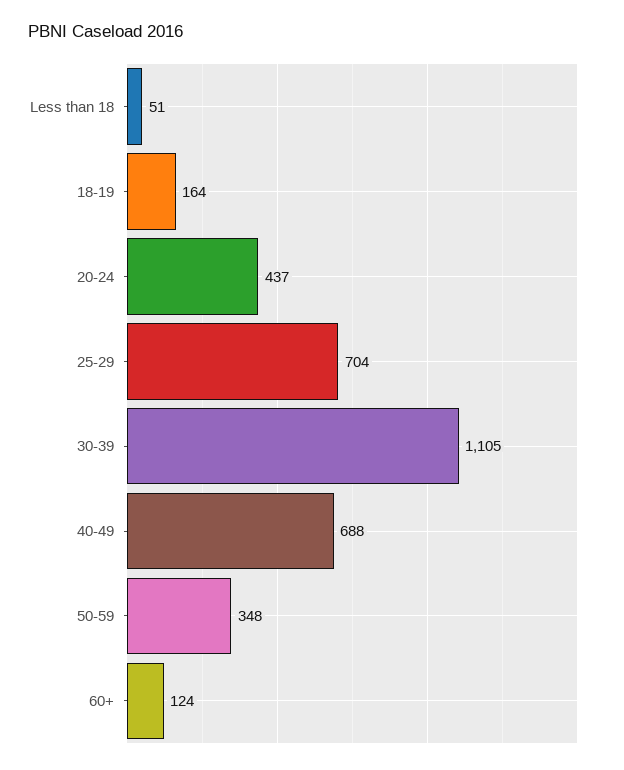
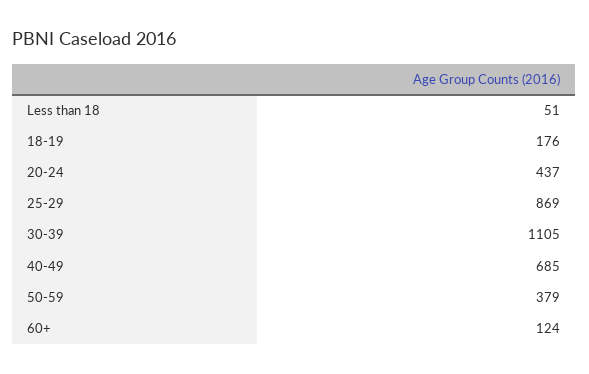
18-19: 164 -> 176
25-29: 704 -> 869
40-49: 688 -> 685
50-59: 348 -> 379

